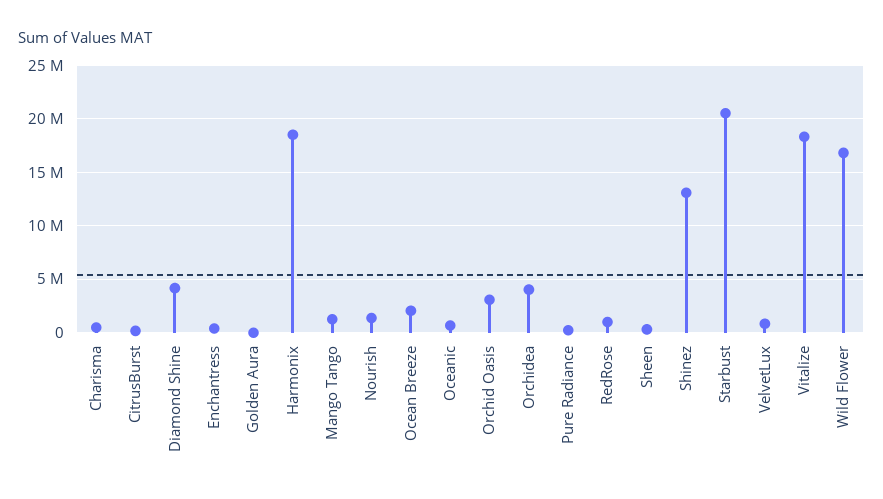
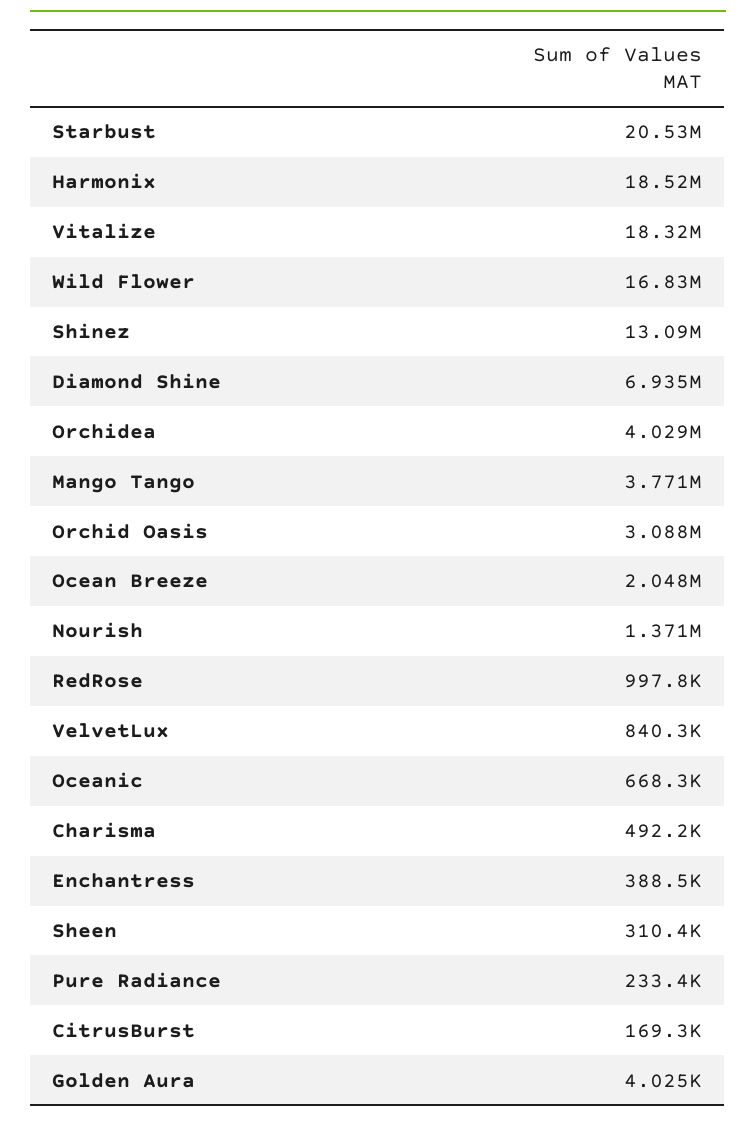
Diamond Shine: 4000000 -> 6935000
Mango Tango: 1000000 -> 3771000

